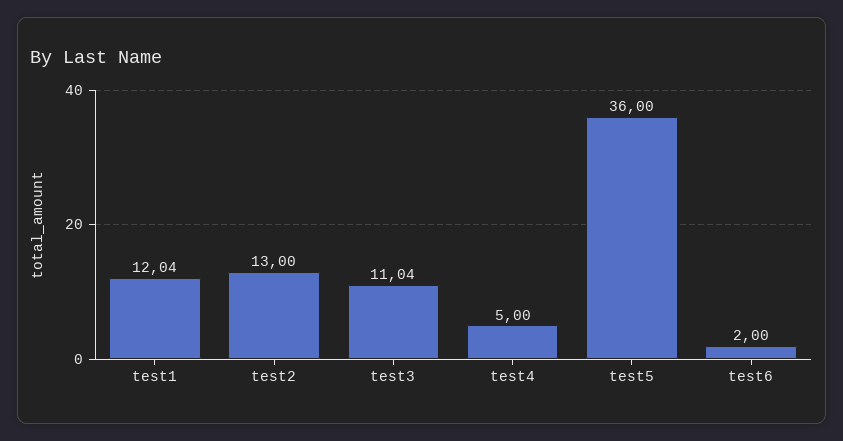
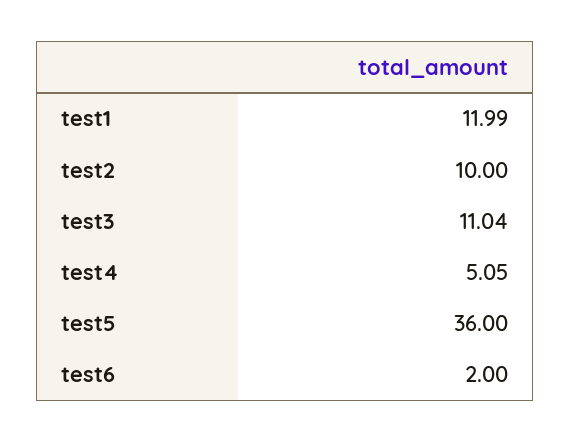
test1: 12.04 -> 11.99
test2: 13 -> 10
test4: 5 -> 5.05

